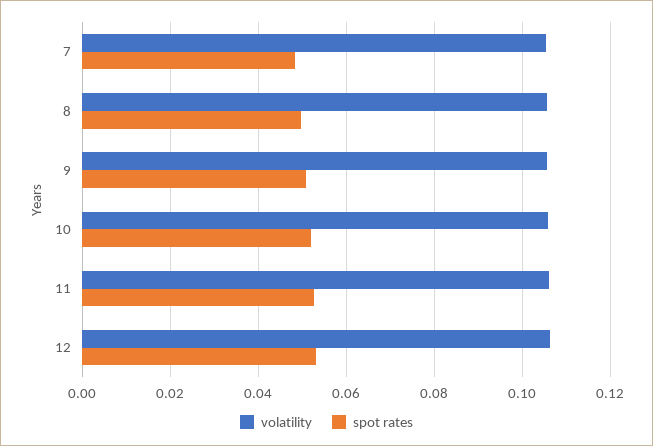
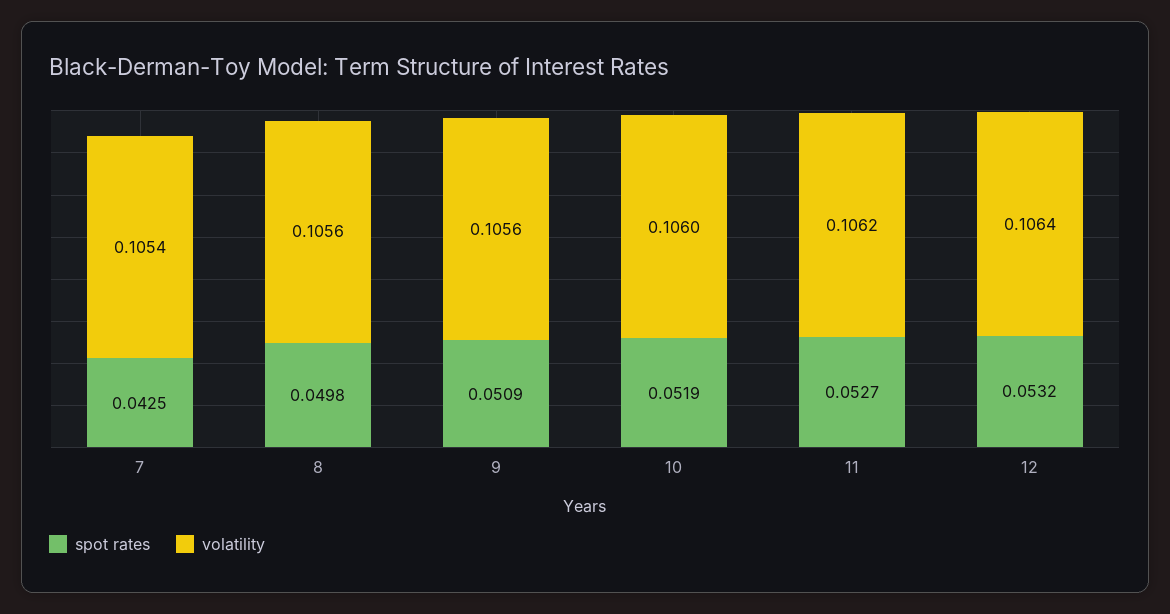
spot rates, 7: 0.048 -> 0.0425

